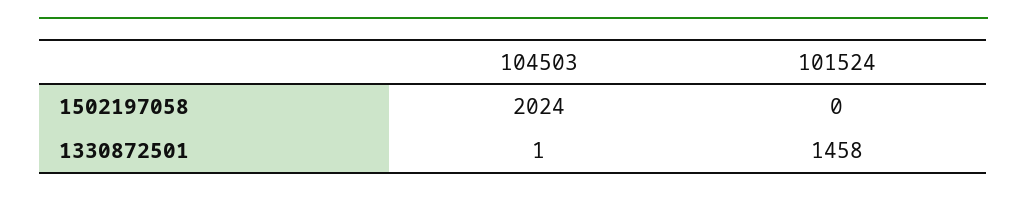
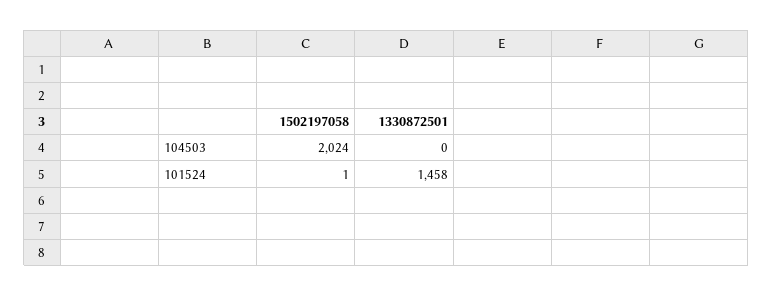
101524, 1502197058: 0 -> 1
104503, 1330872501: 1 -> 0

